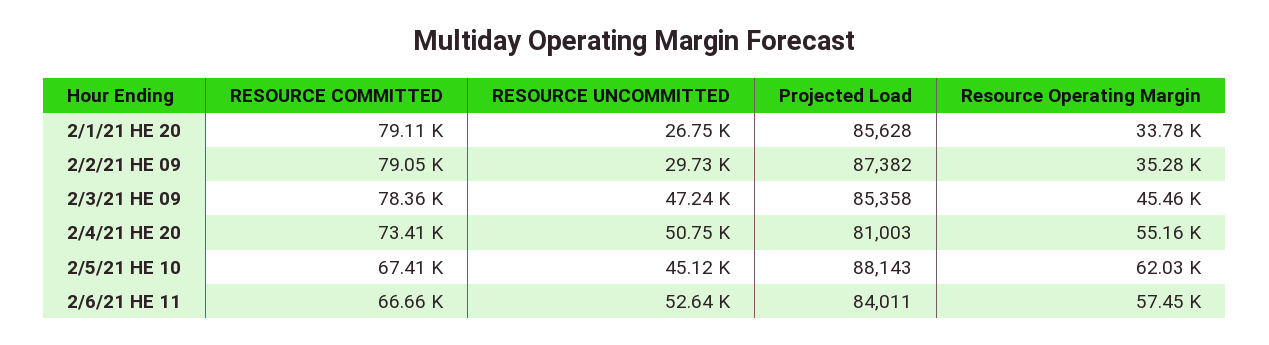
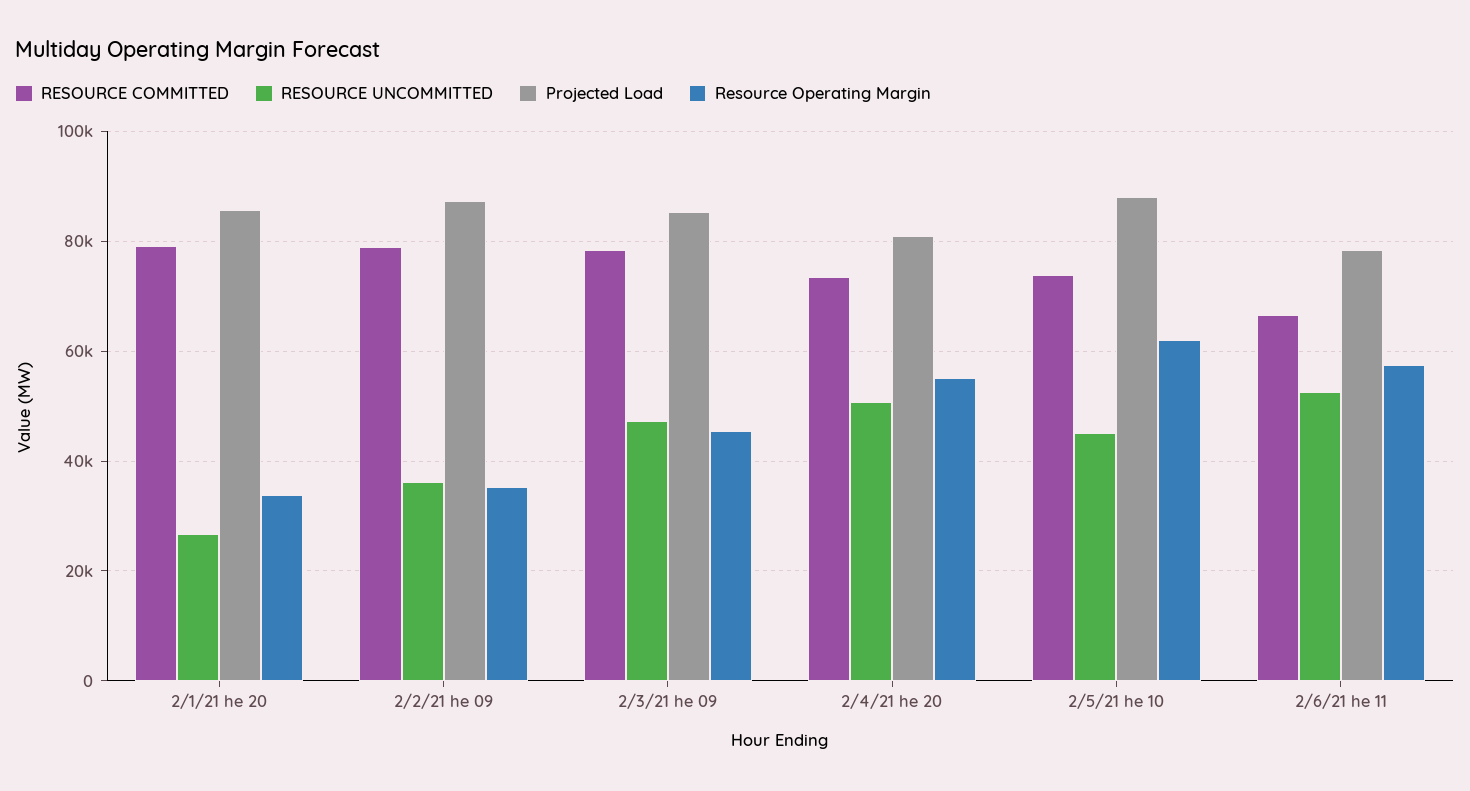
RESOURCE UNCOMMITTED, 2/2/21 HE 09: 29730 -> 36000
RESOURCE COMMITTED, 2/5/21 HE 10: 67410 -> 74000
Projected Load, 2/6/21 HE 11: 84011 -> 78000

